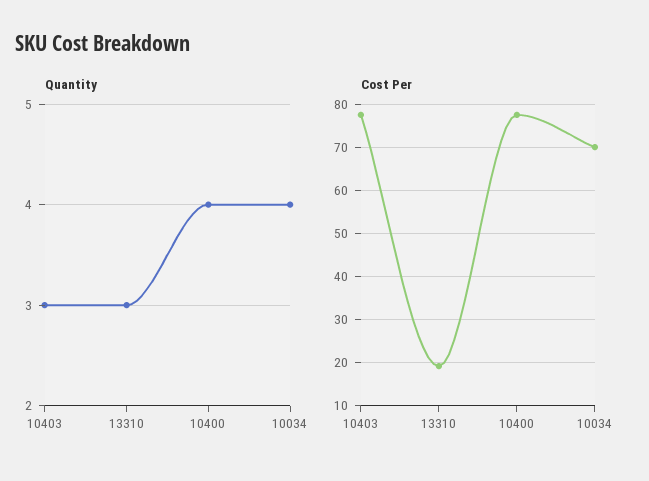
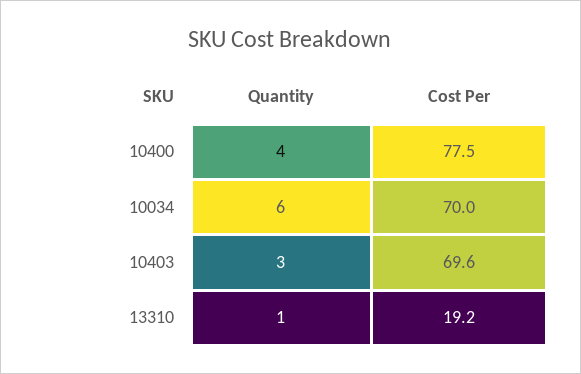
Quantity, 13310: 3 -> 1
Quantity, 10034: 4 -> 6
Cost Per, 10403: 78 -> 69.6

